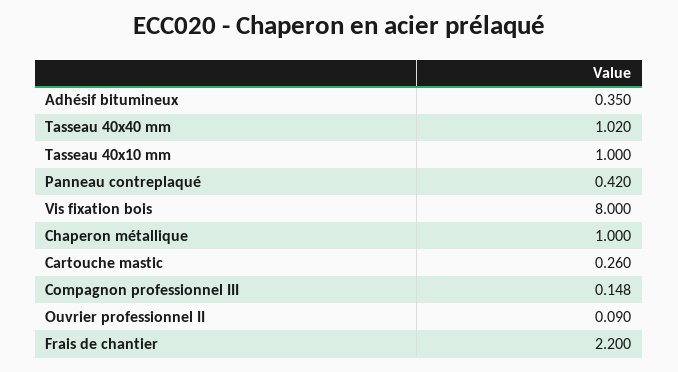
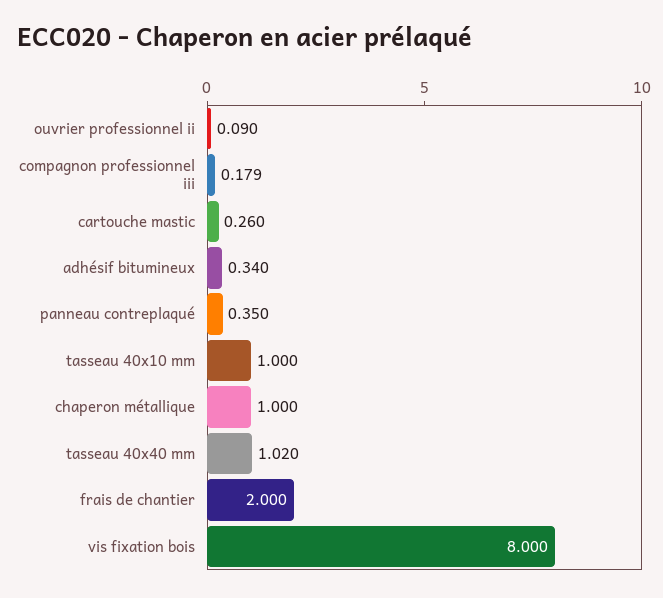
Adhésif bitumineux: 0.35 -> 0.34
Panneau contreplaqué: 0.42 -> 0.35
Compagnon professionnel III: 0.148 -> 0.179
Frais de chantier: 2.2 -> 2

